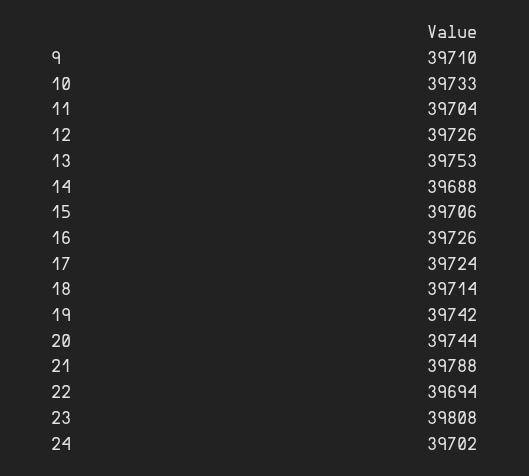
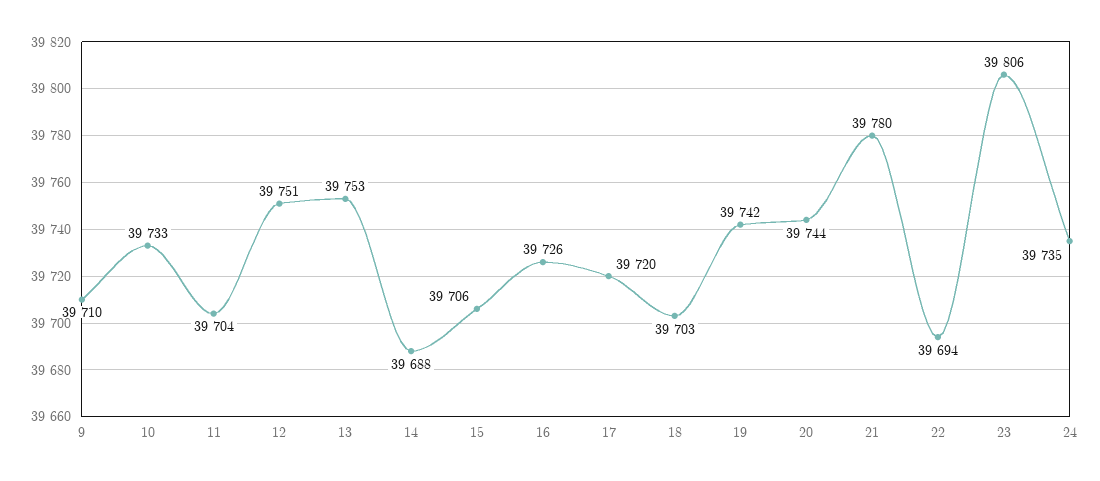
12: 39726 -> 39751
17: 39724 -> 39720
18: 39714 -> 39703
21: 39788 -> 39780
23: 39808 -> 39806
24: 39702 -> 39735

